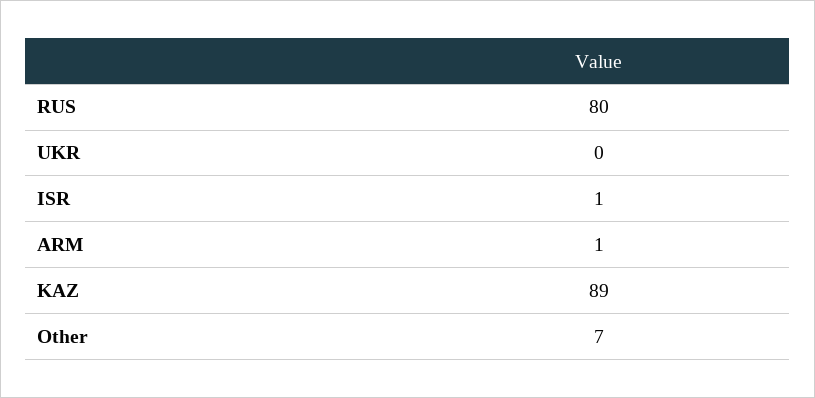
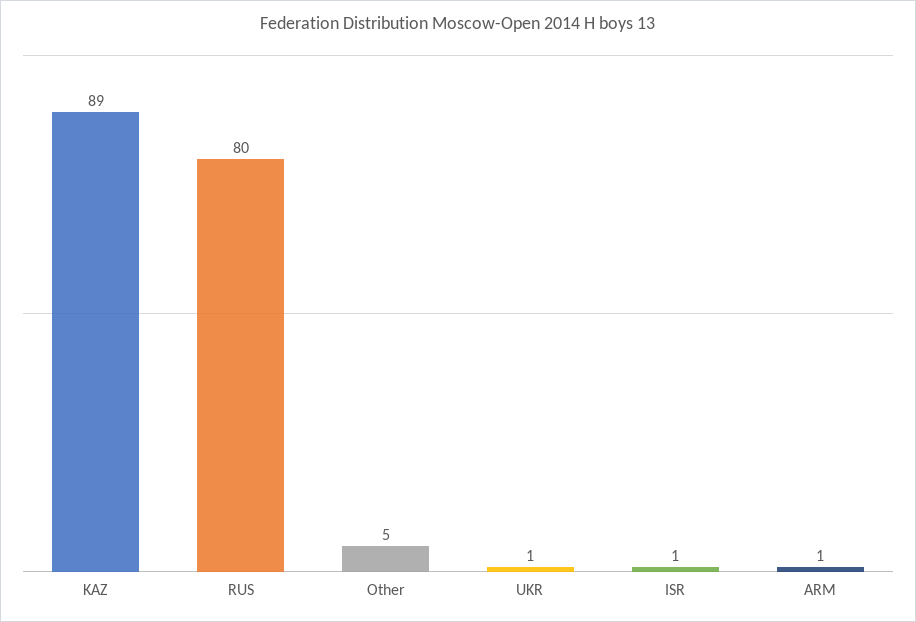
UKR: 0 -> 1
Other: 7 -> 5

